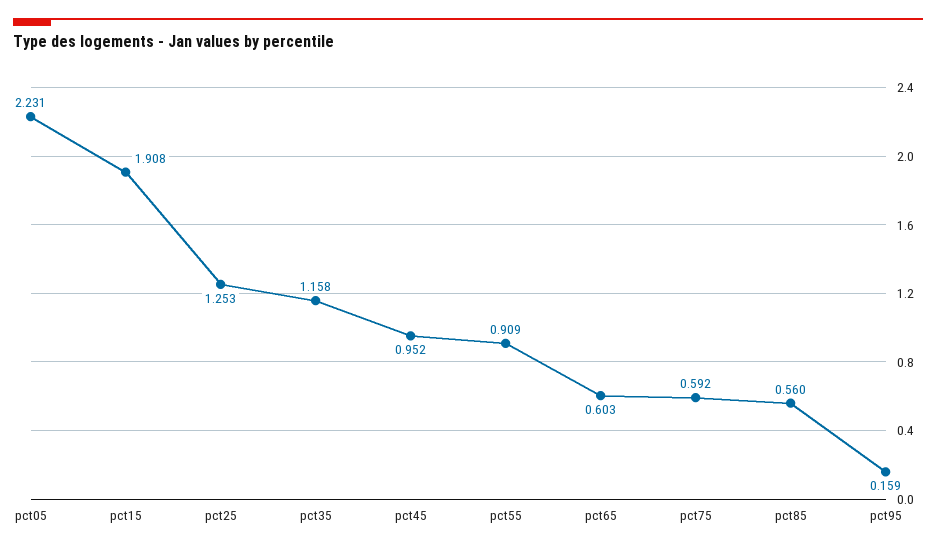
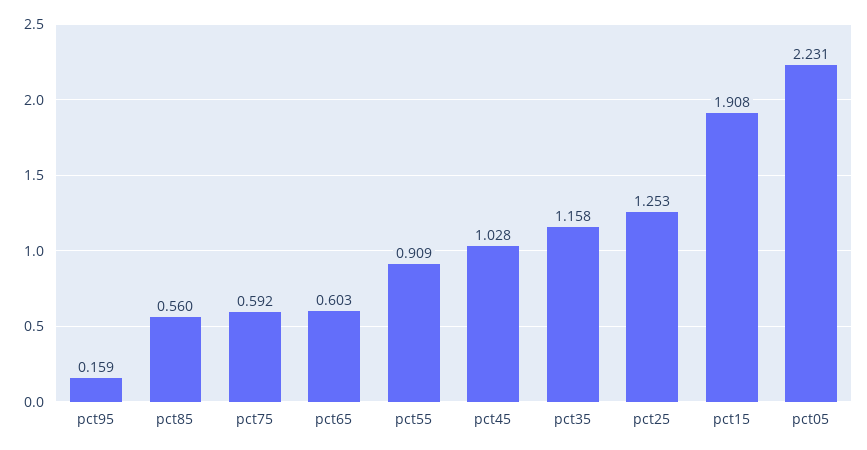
pct45: 0.952 -> 1.028

